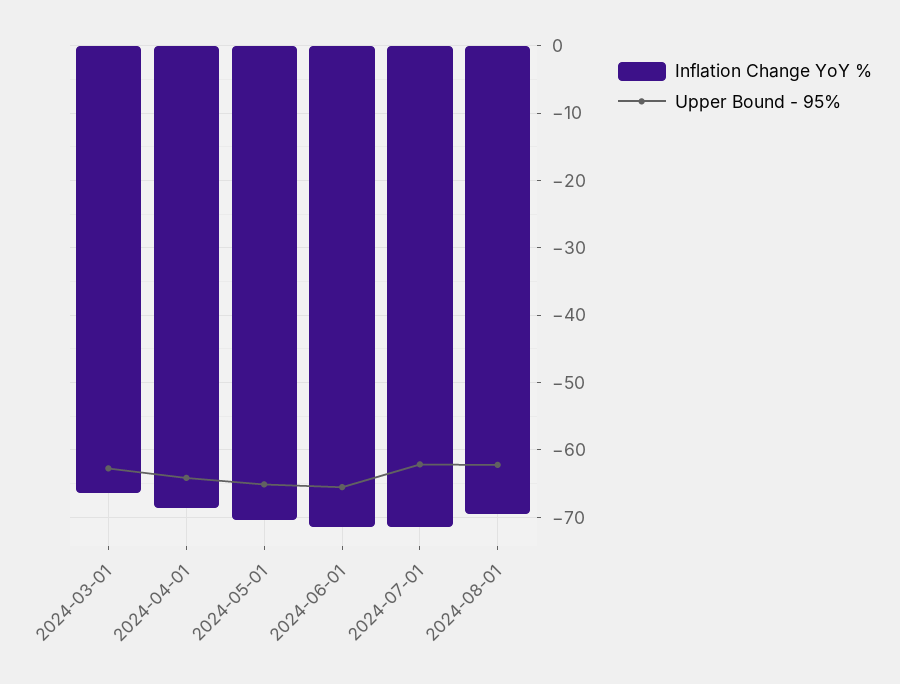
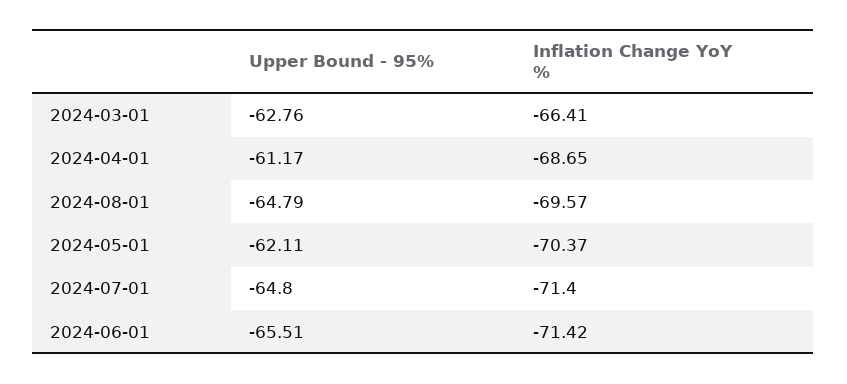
Upper Bound - 95%, 2024-04-01: -64 -> -61.17
Upper Bound - 95%, 2024-05-01: -65 -> -62.11
Upper Bound - 95%, 2024-07-01: -62 -> -64.8
Upper Bound - 95%, 2024-08-01: -62 -> -64.79

